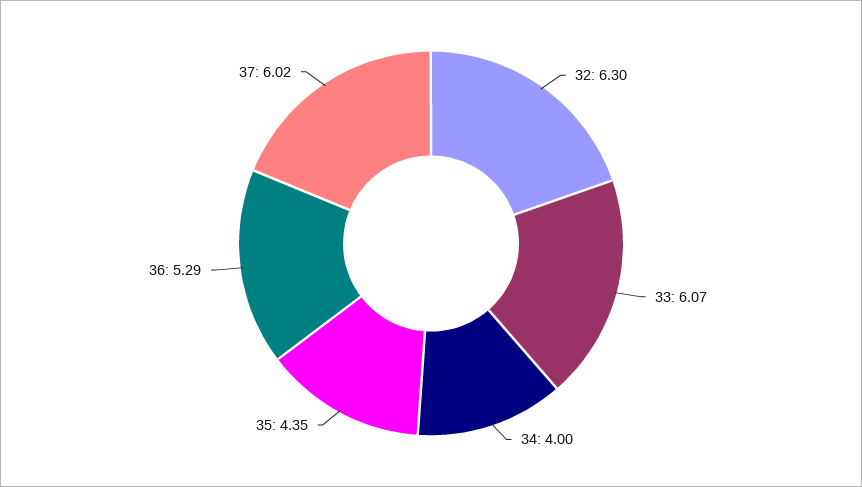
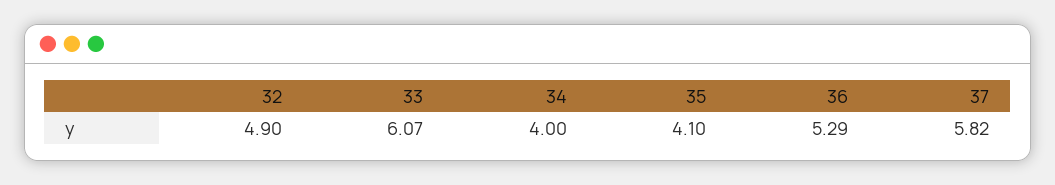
32: 6.3 -> 4.9
35: 4.35 -> 4.1
37: 6.02 -> 5.82

